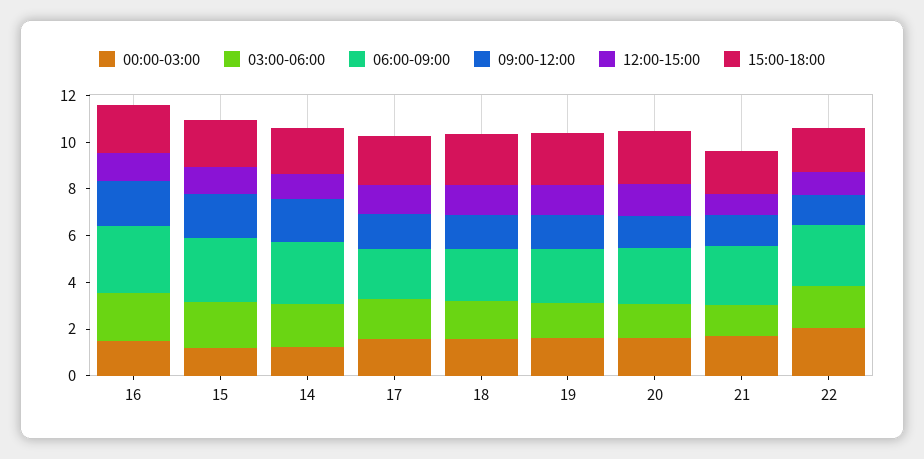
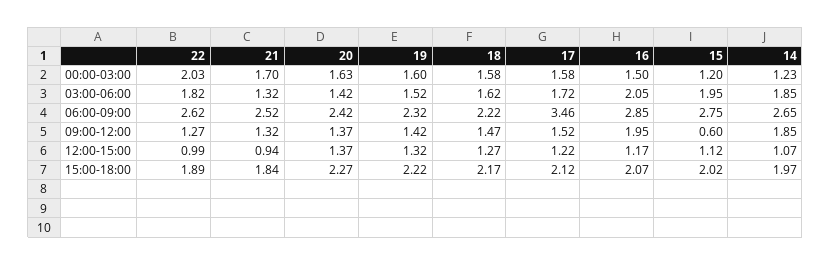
09:00-12:00, 15: 2 -> 0.6
06:00-09:00, 17: 2 -> 3.46

